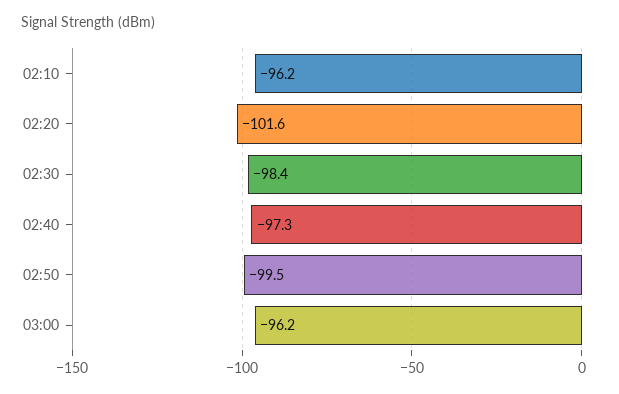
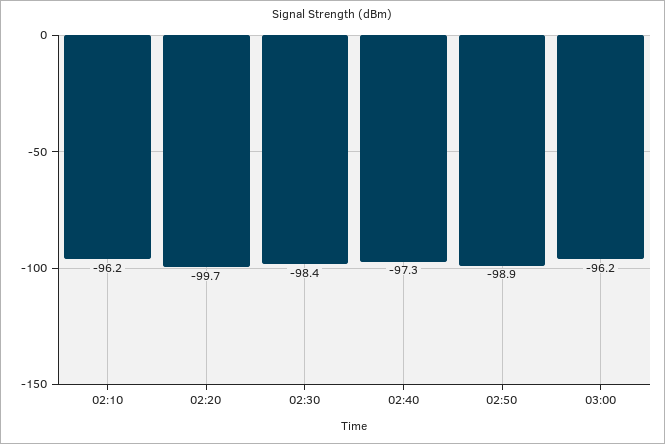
02:20: -101.6 -> -99.7
02:50: -99.5 -> -98.9

